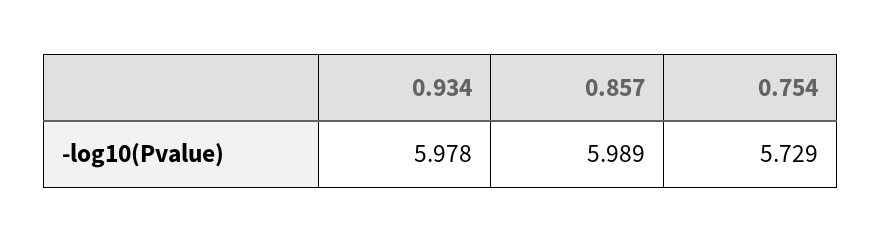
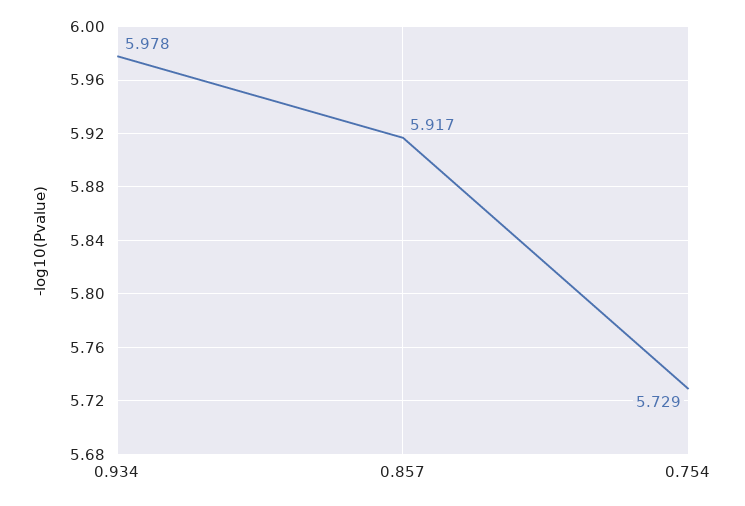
0.857: 5.989 -> 5.917

